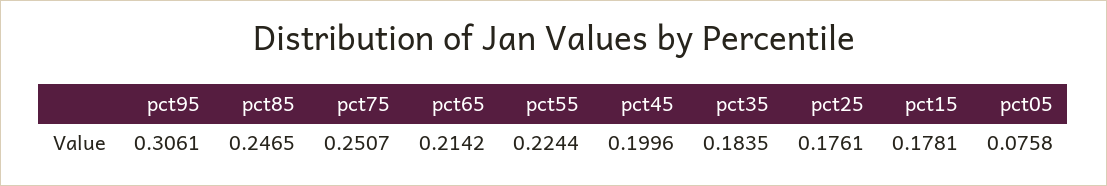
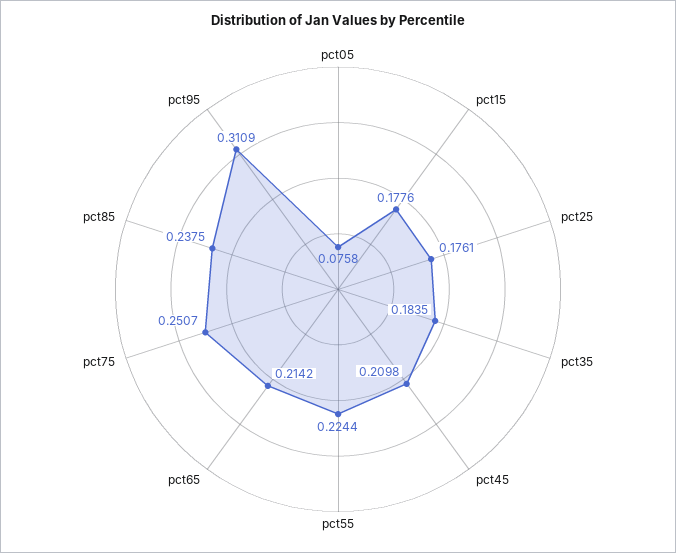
pct95: 0.3061 -> 0.3109
pct85: 0.2465 -> 0.2375
pct45: 0.1996 -> 0.2098
pct15: 0.1781 -> 0.1776

